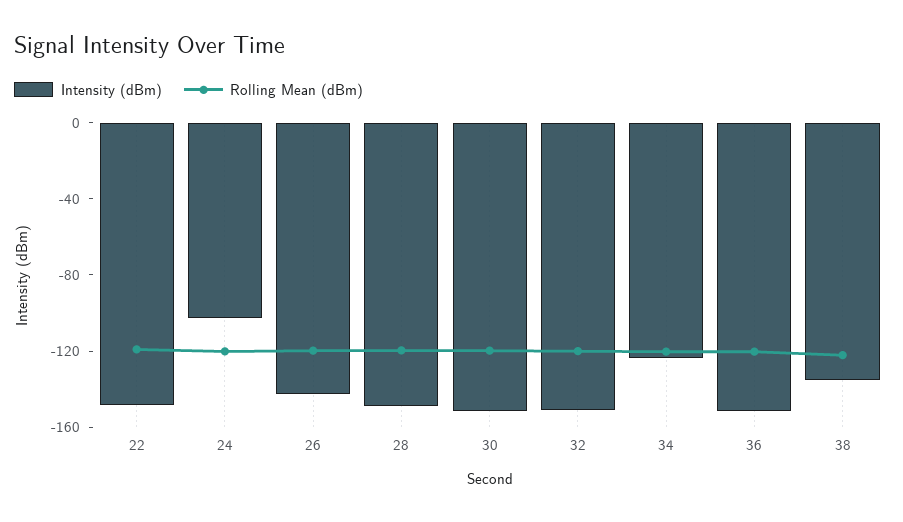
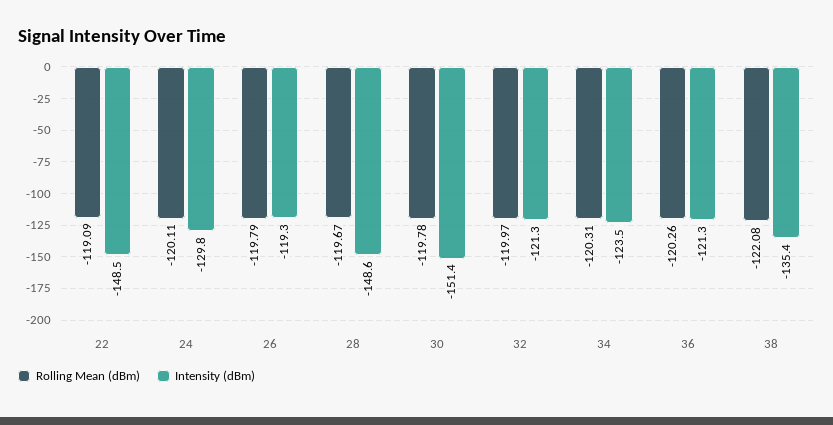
Intensity (dBm), 24: -100 -> -129.8
Intensity (dBm), 26: -140 -> -119.3
Intensity (dBm), 32: -150 -> -121.3
Intensity (dBm), 36: -150 -> -121.3

